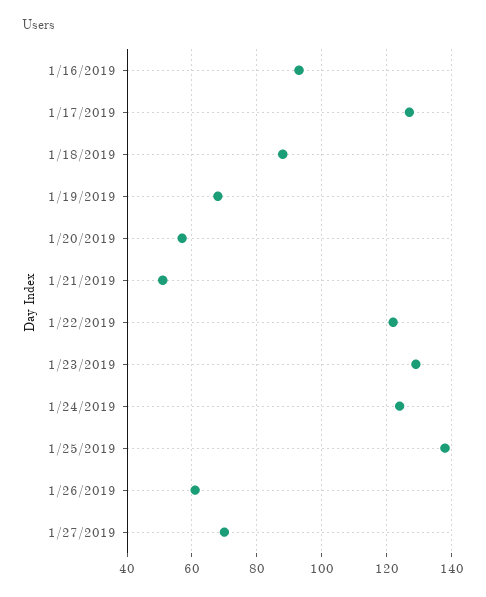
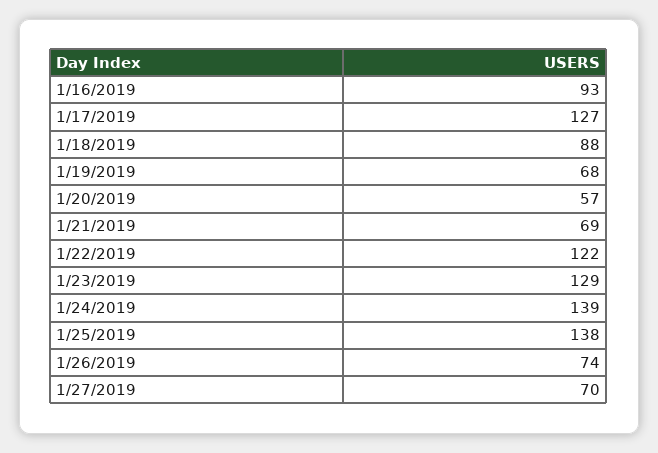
1/21/2019: 50 -> 69
1/24/2019: 125 -> 139
1/26/2019: 60 -> 74

